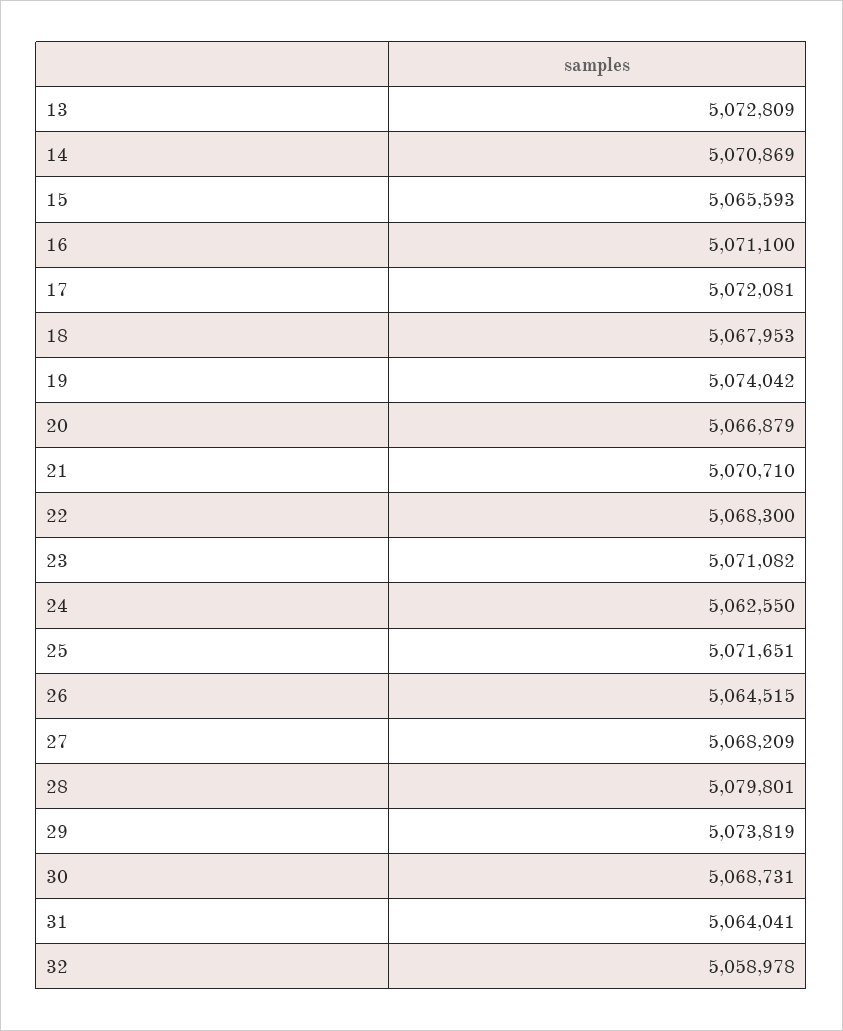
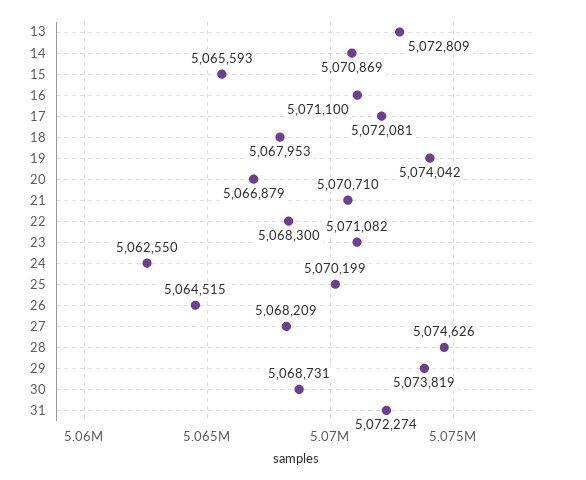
25: 5071651 -> 5070199
28: 5079801 -> 5074626
31: 5064041 -> 5072274
32: 5058978 -> none

